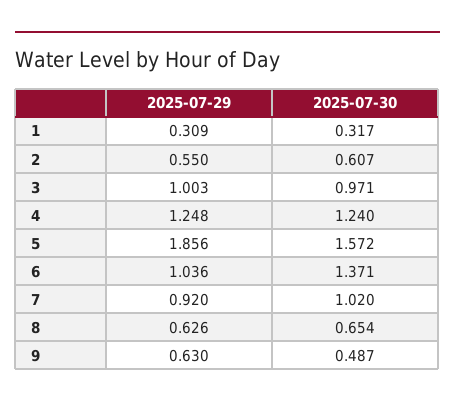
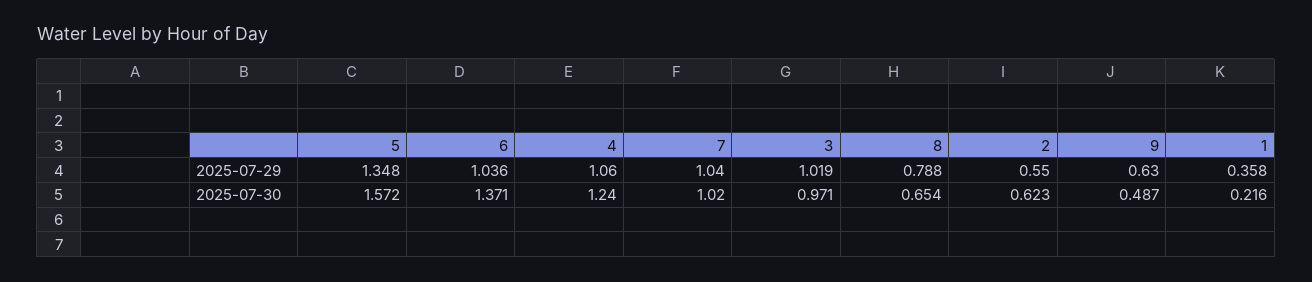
2025-07-29, 1: 0.309 -> 0.358
2025-07-30, 1: 0.317 -> 0.216
2025-07-30, 2: 0.607 -> 0.623
2025-07-29, 3: 1.003 -> 1.019
2025-07-29, 4: 1.248 -> 1.06
2025-07-29, 5: 1.856 -> 1.348
2025-07-29, 7: 0.92 -> 1.04
2025-07-29, 8: 0.626 -> 0.788

